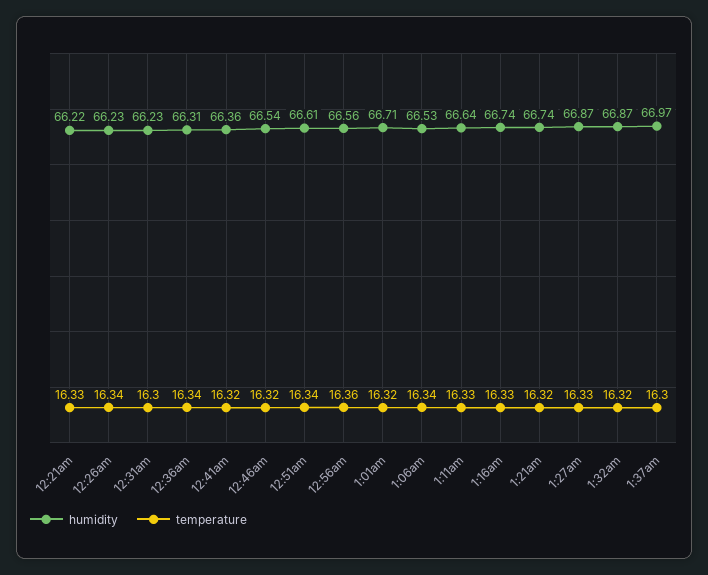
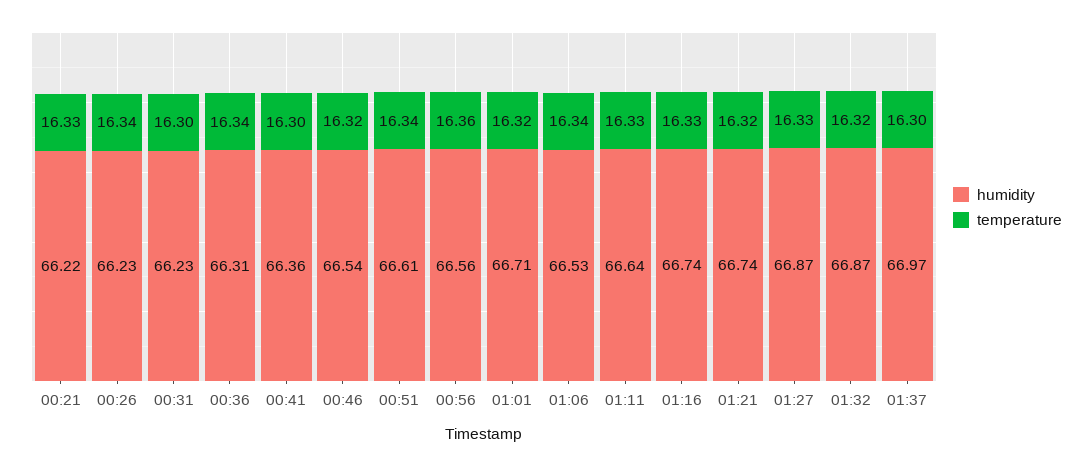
temperature, 12:41am: 16.32 -> 16.3

